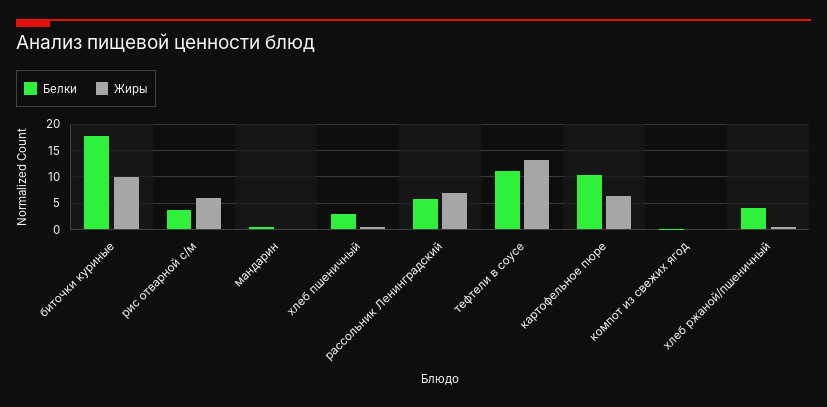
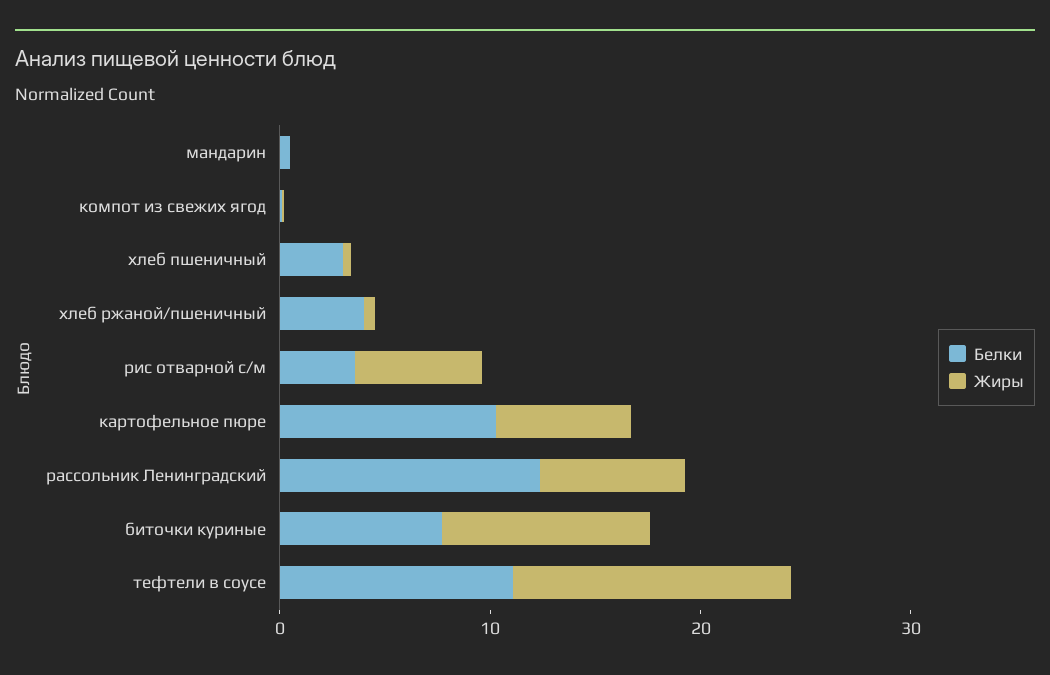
Белки, биточки куриные: 17.5 -> 8
Белки, рассольник Ленинградский: 5 -> 12

